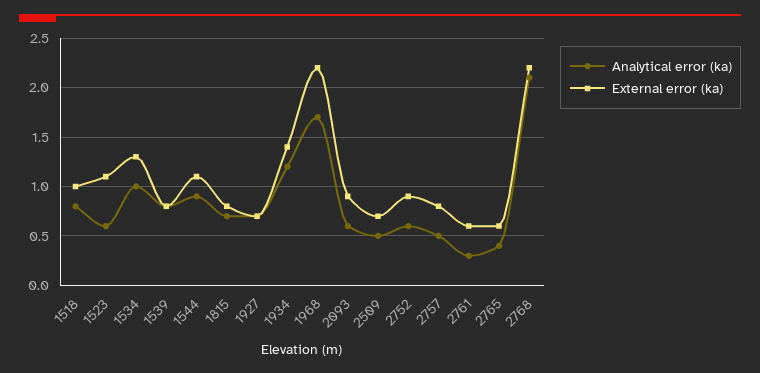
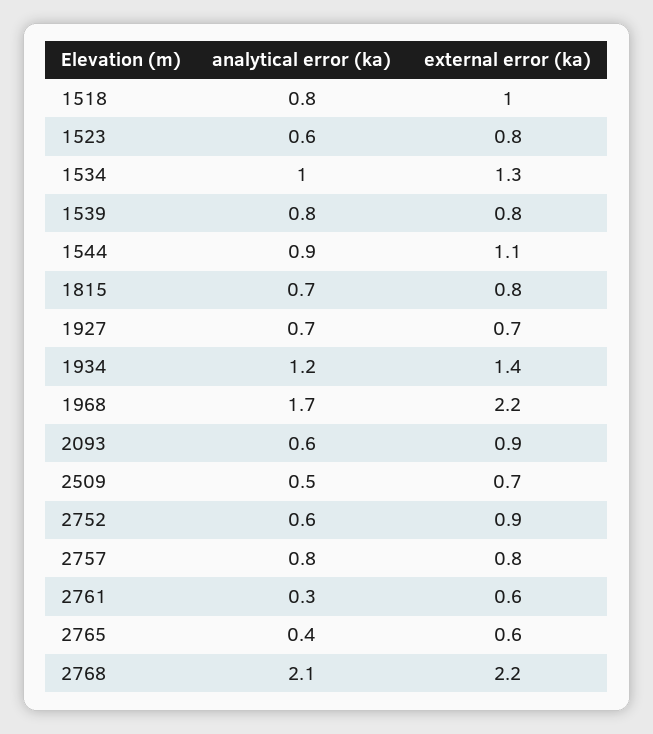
External error (ka), 1523: 1.1 -> 0.8
Analytical error (ka), 2757: 0.5 -> 0.8

